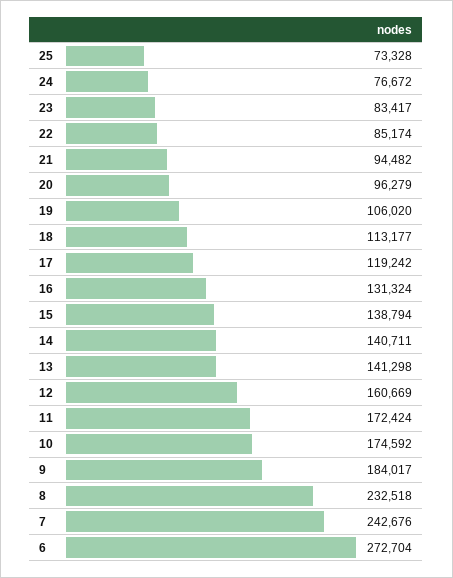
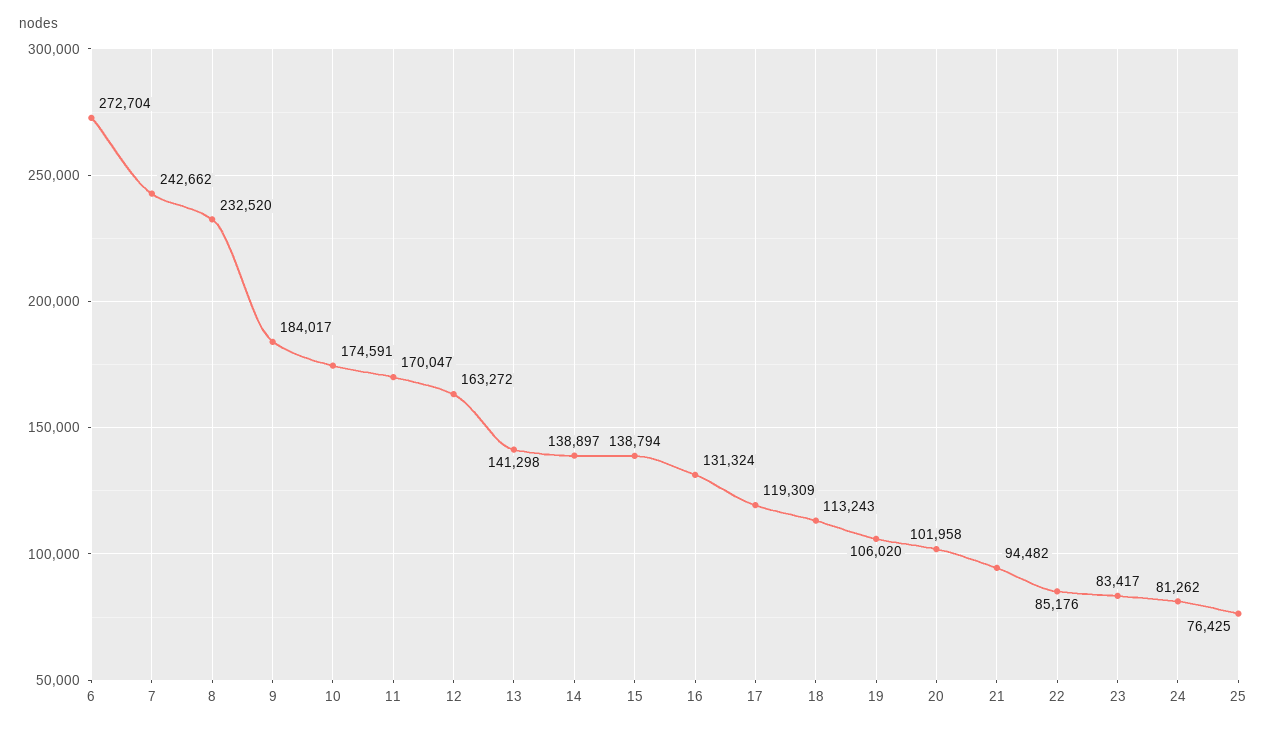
25: 73328 -> 76425
24: 76672 -> 81262
22: 85174 -> 85176
20: 96279 -> 101958
18: 113177 -> 113243
17: 119242 -> 119309
14: 140711 -> 138897
12: 160669 -> 163272
11: 172424 -> 170047
10: 174592 -> 174591
8: 232518 -> 232520
7: 242676 -> 242662

